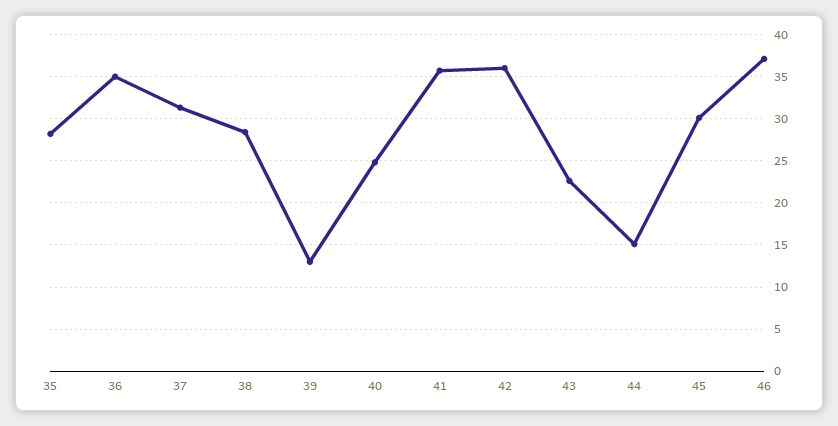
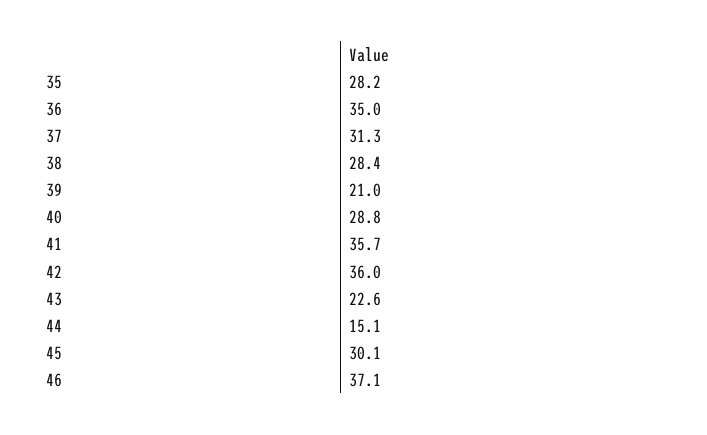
39: 13 -> 21
40: 25 -> 28.8

